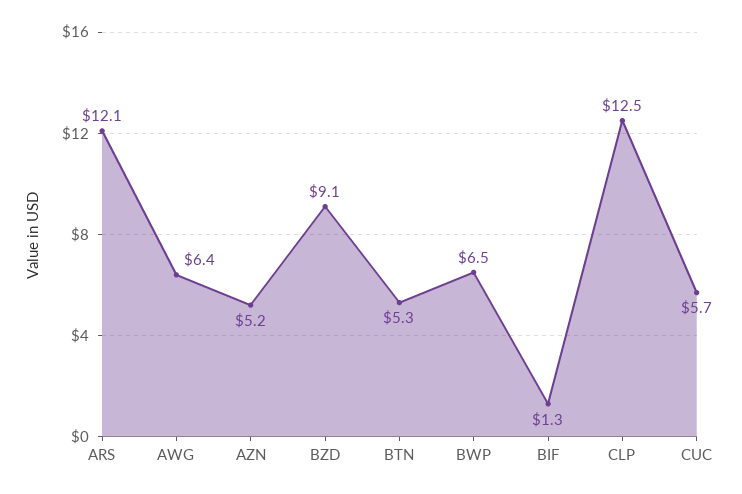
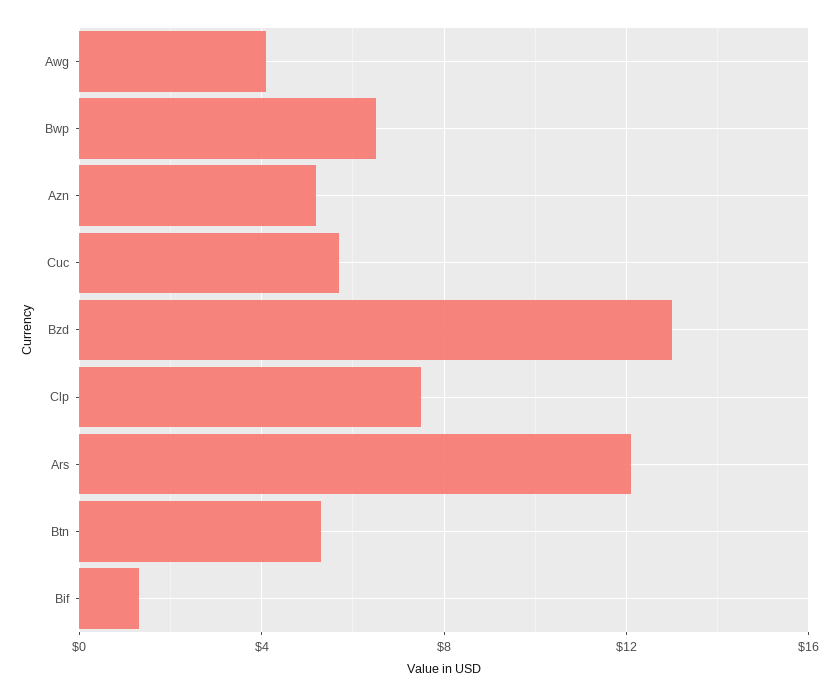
AWG: 6.4 -> 4
BZD: 9.1 -> 13
CLP: 12.5 -> 7.5

